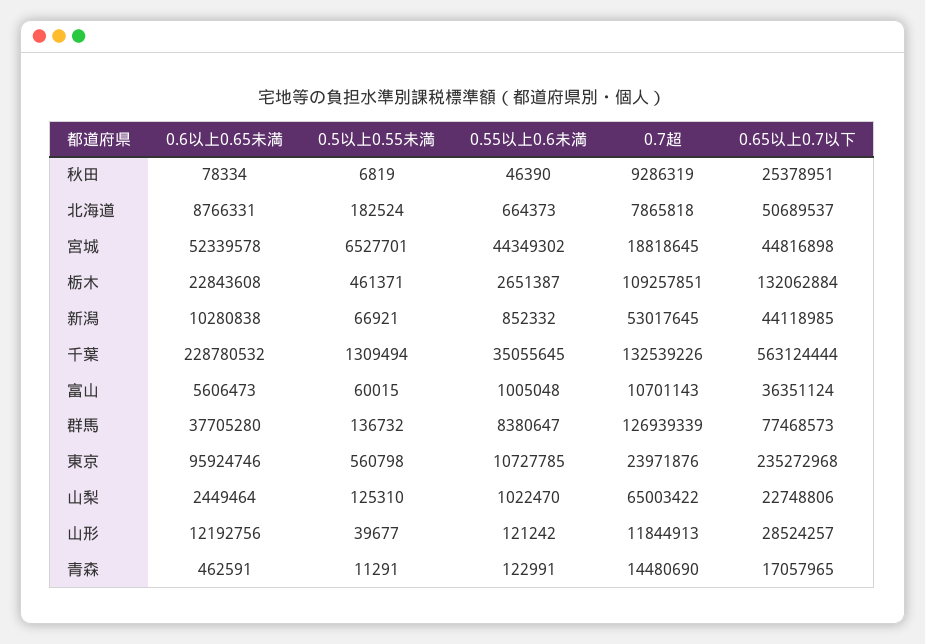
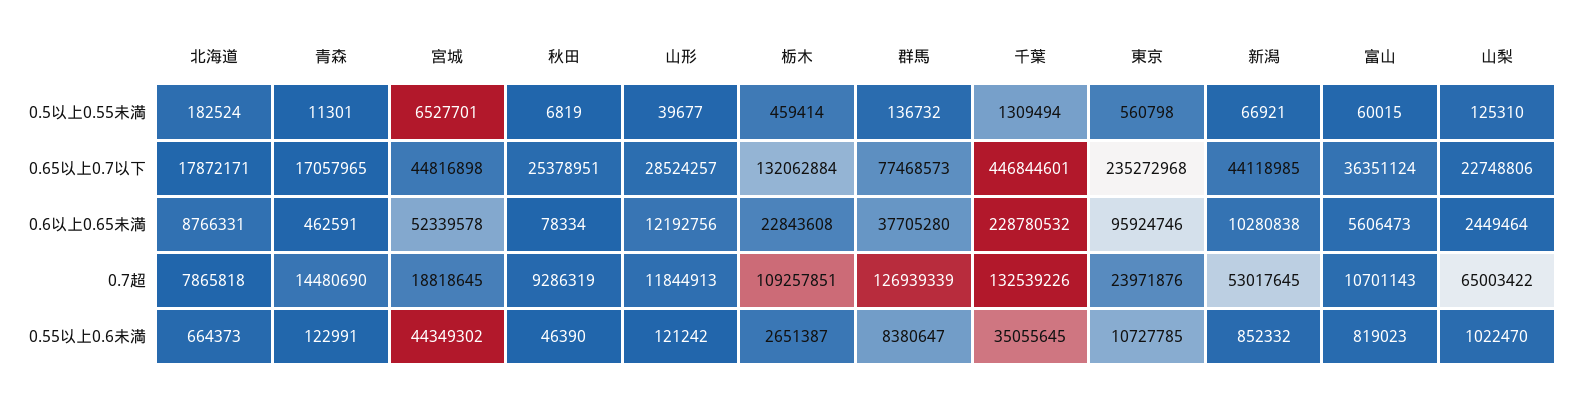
0.65以上0.7以下, 北海道: 50689537 -> 17872171
0.5以上0.55未満, 栃木: 461371 -> 459414
0.65以上0.7以下, 千葉: 563124444 -> 446844601
0.55以上0.6未満, 富山: 1005048 -> 819023
0.5以上0.55未満, 青森: 11291 -> 11301

